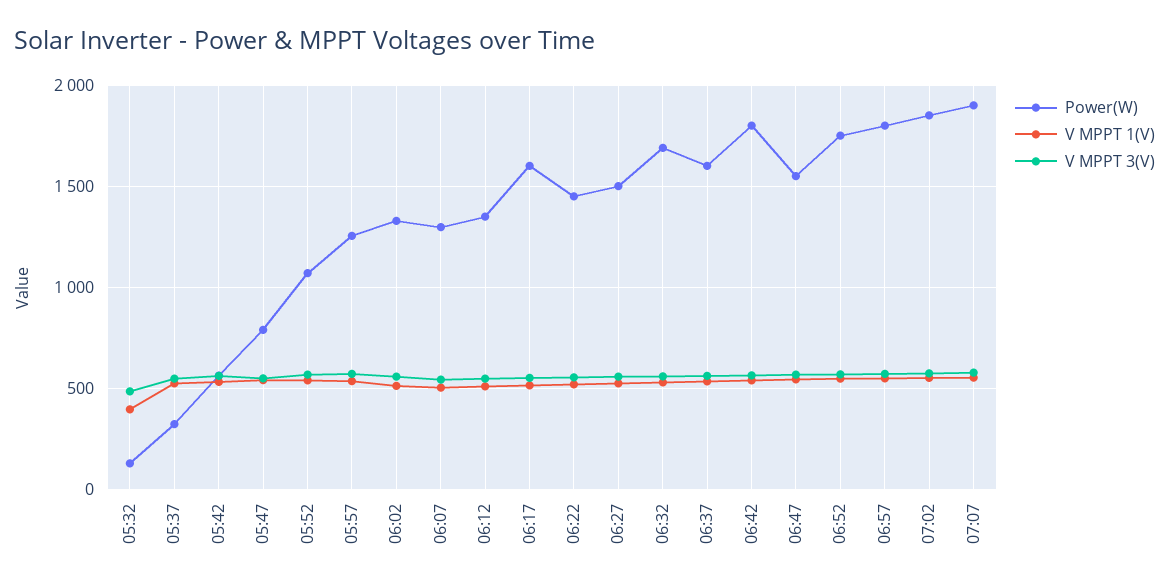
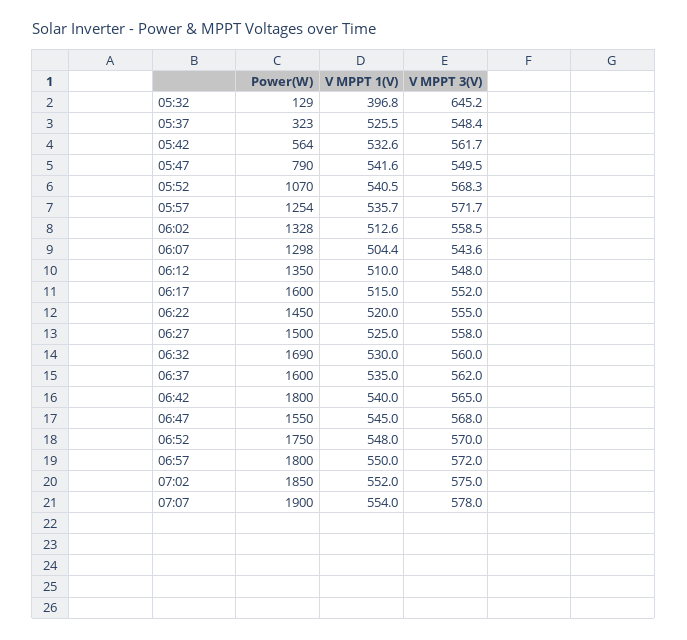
V MPPT 3(V), 05:32: 500 -> 645.2

